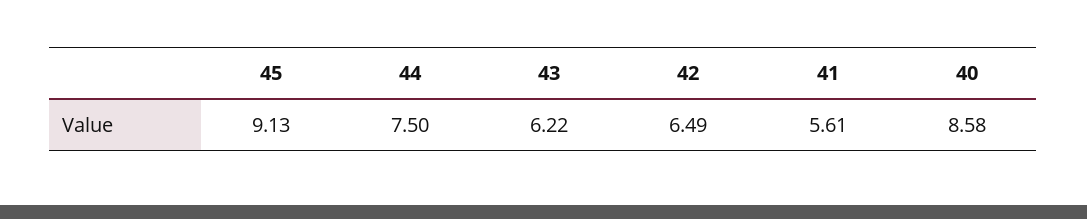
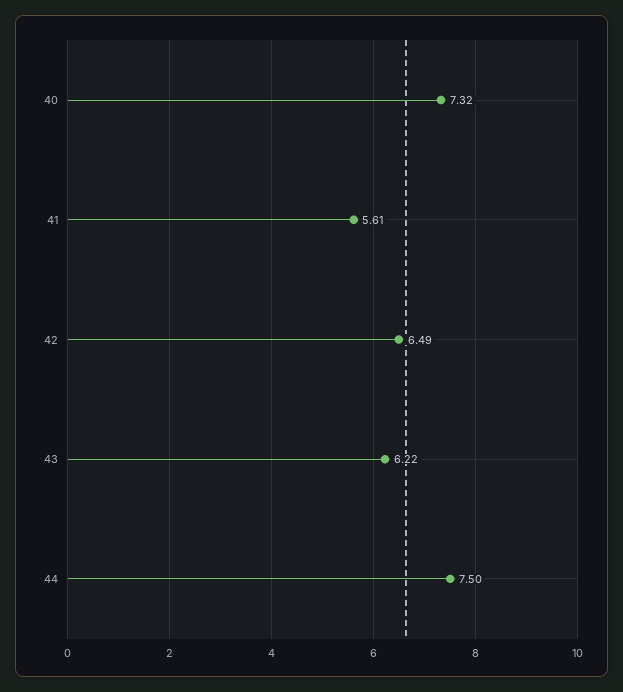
45: 9.13 -> none
40: 8.58 -> 7.32

